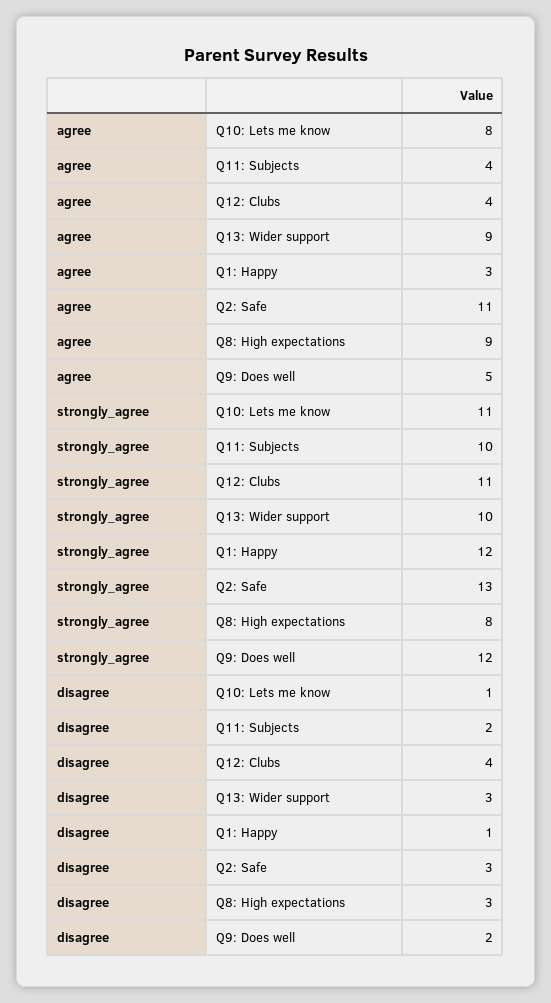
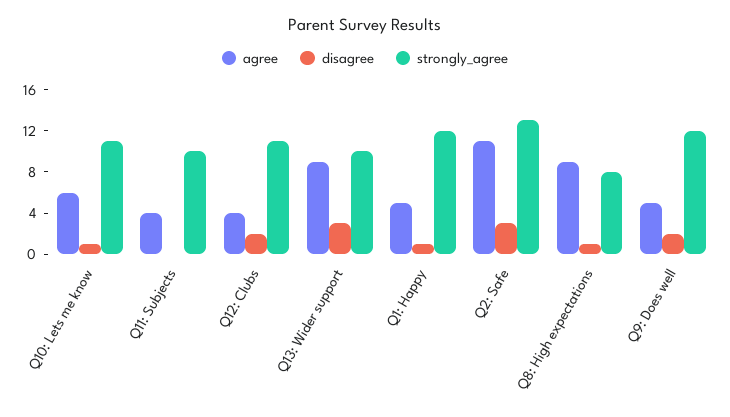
agree, Q10: Lets me know: 8 -> 6
agree, Q1: Happy: 3 -> 5
disagree, Q11: Subjects: 2 -> 0
disagree, Q12: Clubs: 4 -> 2
disagree, Q8: High expectations: 3 -> 1

